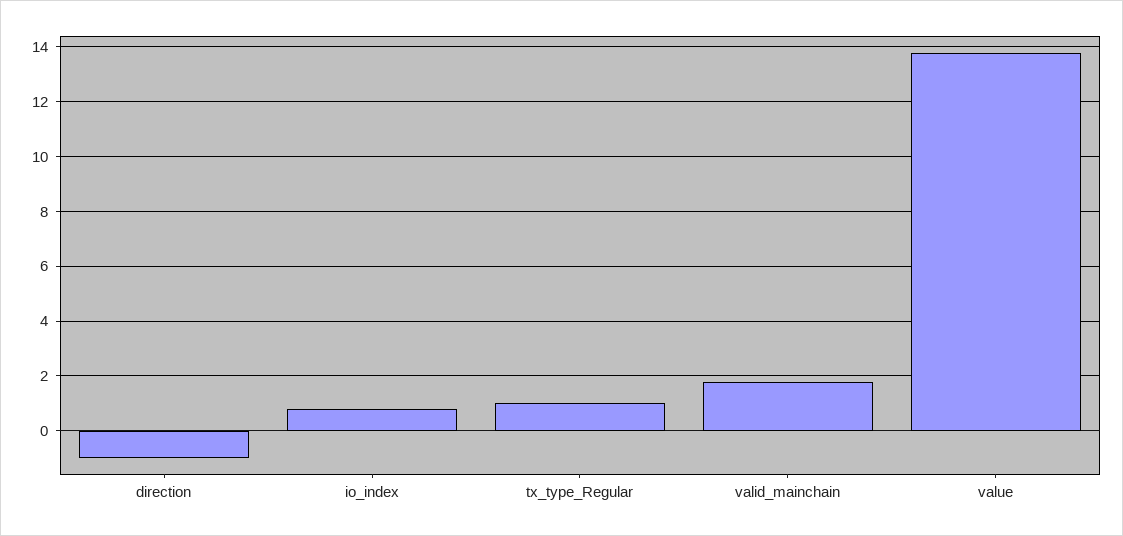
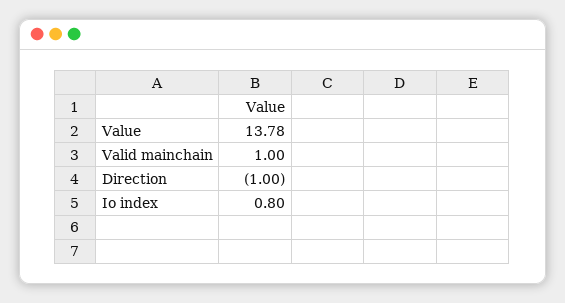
tx_type_Regular: 1 -> none
valid_mainchain: 1.75 -> 1

